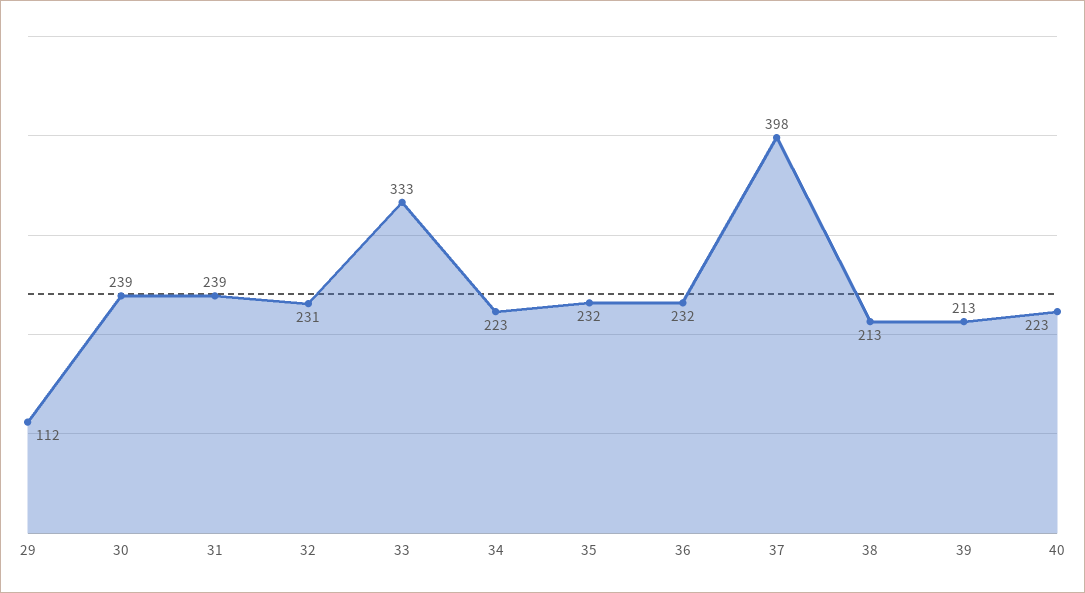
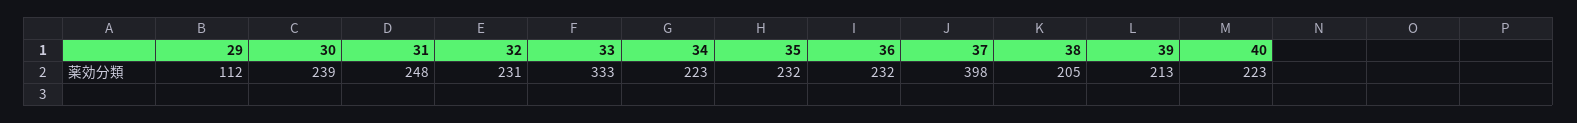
31: 239 -> 248
38: 213 -> 205

